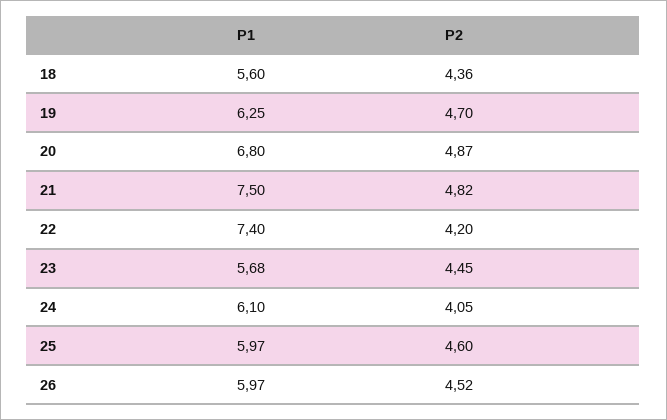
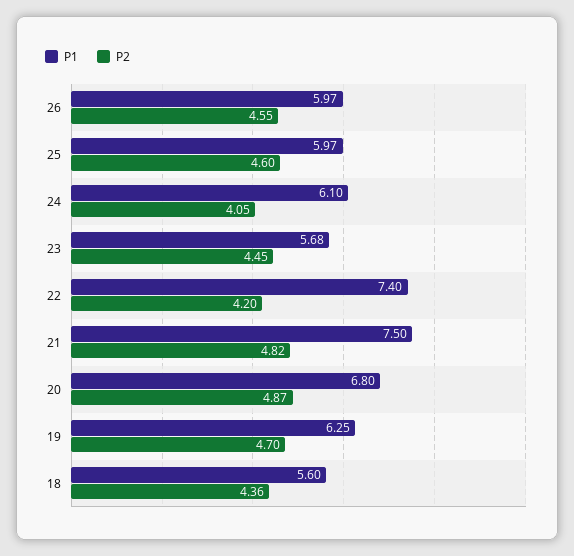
P2, 26: 4.52 -> 4.55

